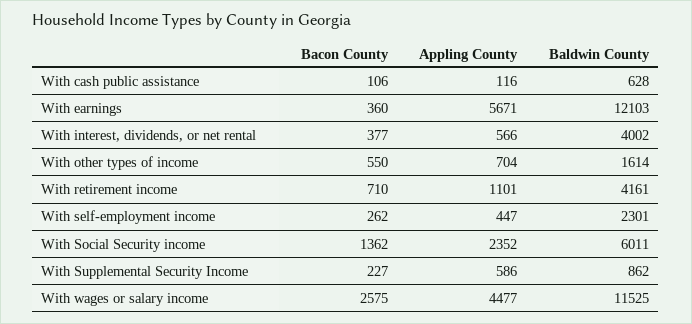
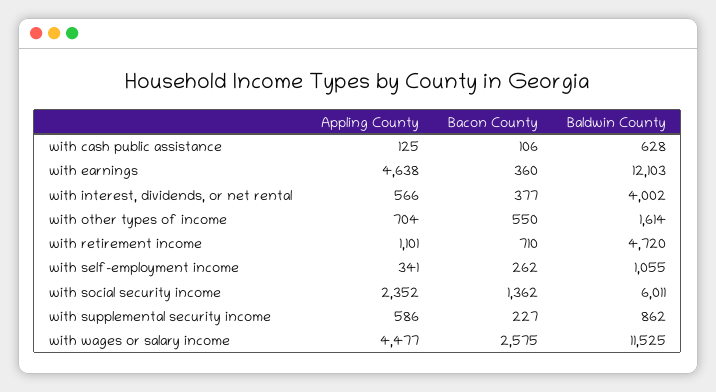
Appling County, With cash public assistance: 116 -> 125
Appling County, With earnings: 5671 -> 4638
Baldwin County, With retirement income: 4161 -> 4720
Appling County, With self-employment income: 447 -> 341
Baldwin County, With self-employment income: 2301 -> 1055

